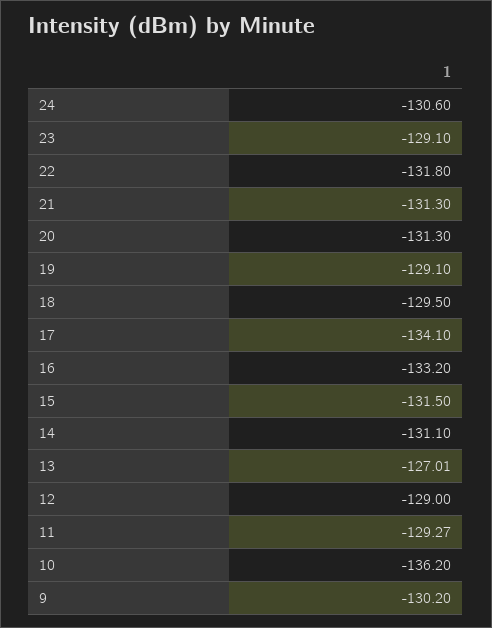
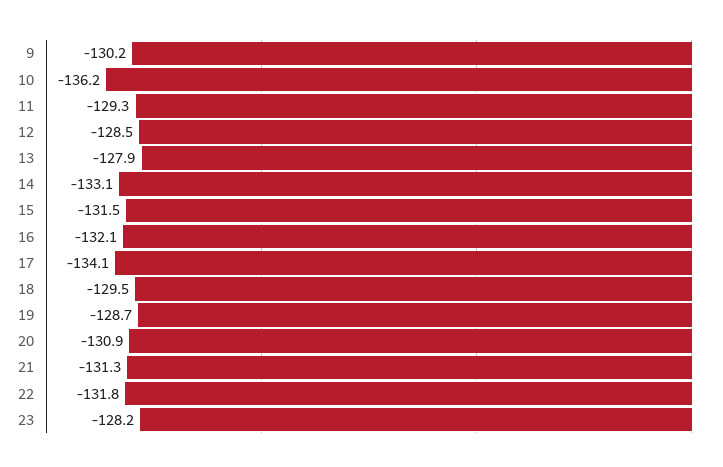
24: -130.6 -> none
23: -129.1 -> -128.2
20: -131.3 -> -130.9
19: -129.1 -> -128.7
16: -133.2 -> -132.1
14: -131.1 -> -133.1
13: -127.01 -> -127.9
12: -129 -> -128.5

